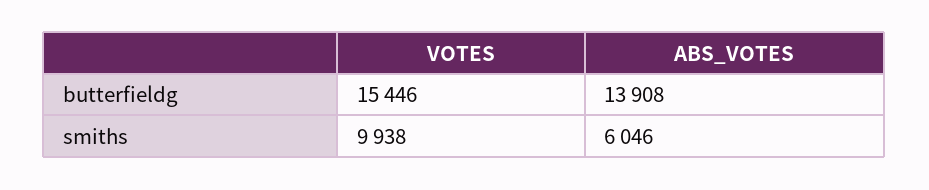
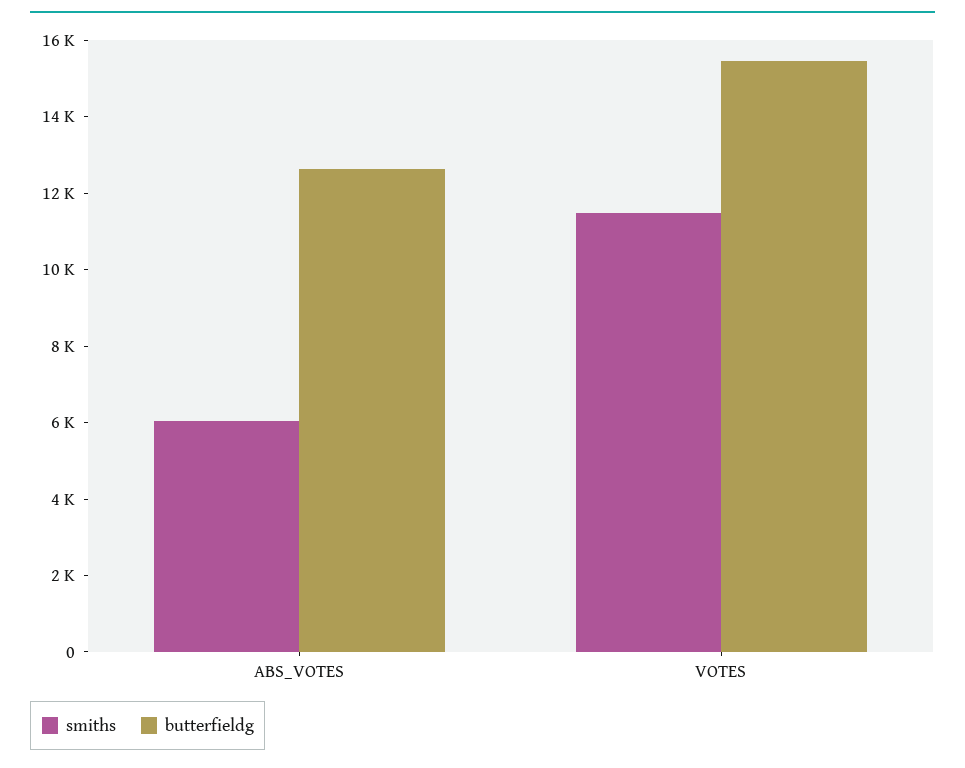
butterfieldg, ABS_VOTES: 13908 -> 12500
smiths, VOTES: 9938 -> 11500

